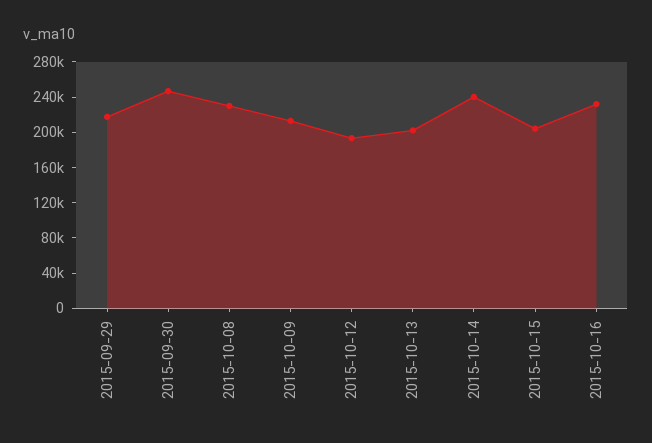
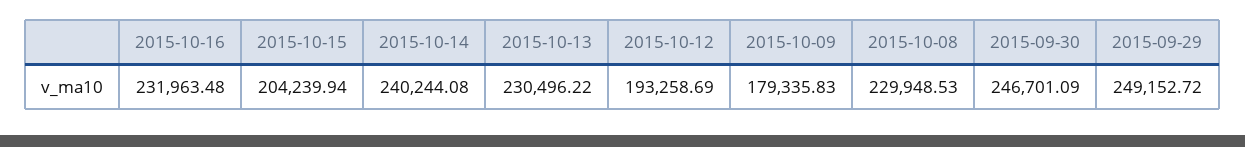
2015-09-29: 220000 -> 249152.72
2015-10-09: 210000 -> 179335.83
2015-10-13: 200000 -> 230496.22

